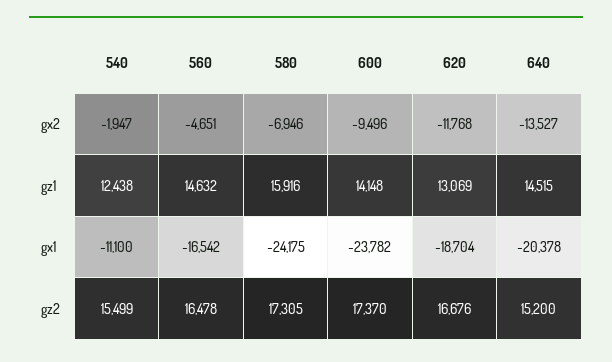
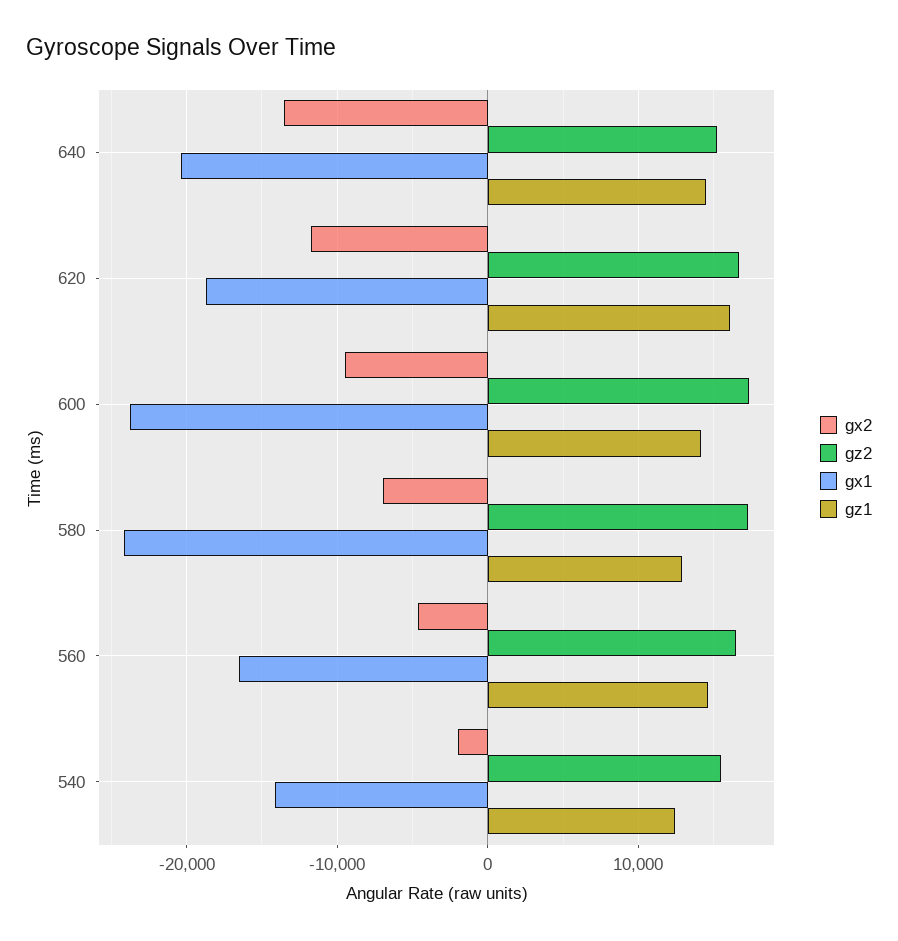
gz1, 580: 15916 -> 13000
gz1, 620: 13069 -> 16000
gx1, 540: -11100 -> -14000

